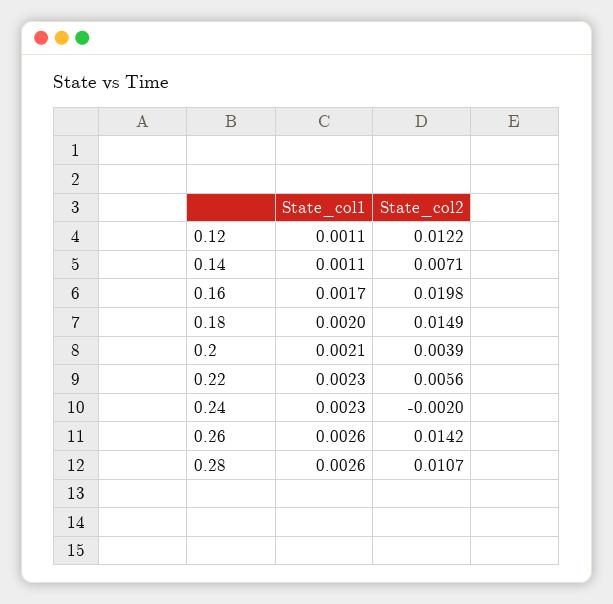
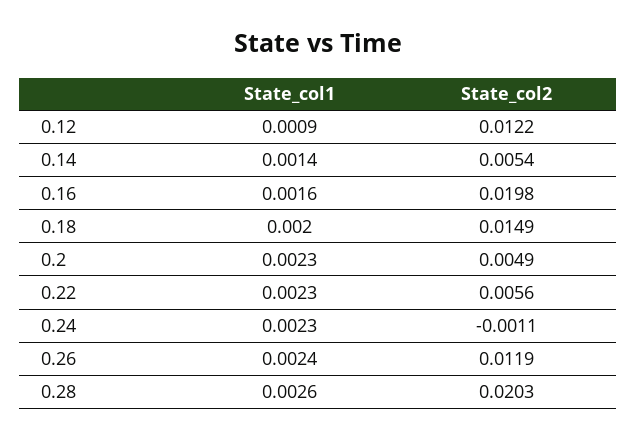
State_col1, 0.12: 0.0011 -> 0.0009
State_col1, 0.14: 0.0011 -> 0.0014
State_col2, 0.14: 0.0071 -> 0.0054
State_col1, 0.16: 0.0017 -> 0.0016
State_col1, 0.2: 0.0021 -> 0.0023
State_col2, 0.2: 0.0039 -> 0.0049
State_col2, 0.24: -0.002 -> -0.0011
State_col1, 0.26: 0.0026 -> 0.0024
State_col2, 0.26: 0.0142 -> 0.0119
State_col2, 0.28: 0.0107 -> 0.0203

